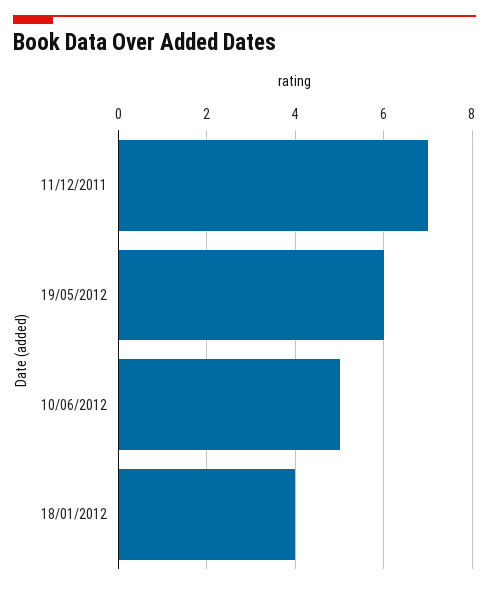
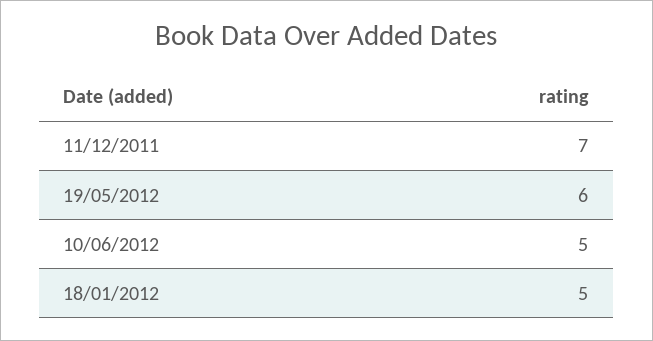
18/01/2012: 4 -> 5

